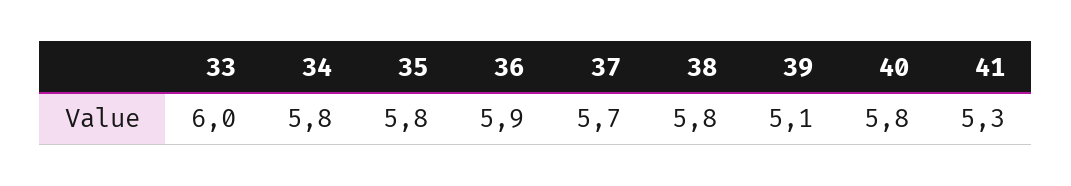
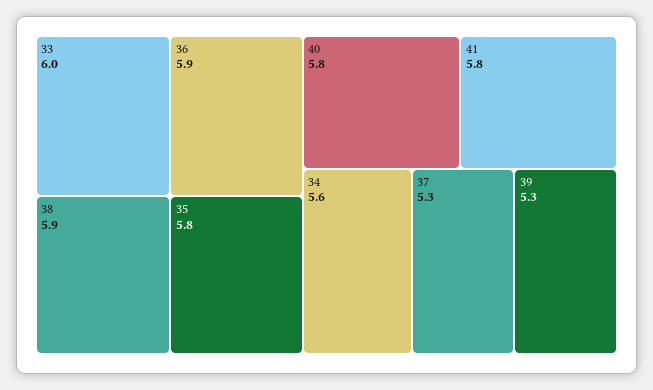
34: 5.8 -> 5.6
37: 5.7 -> 5.3
38: 5.8 -> 5.9
39: 5.1 -> 5.3
41: 5.3 -> 5.8

